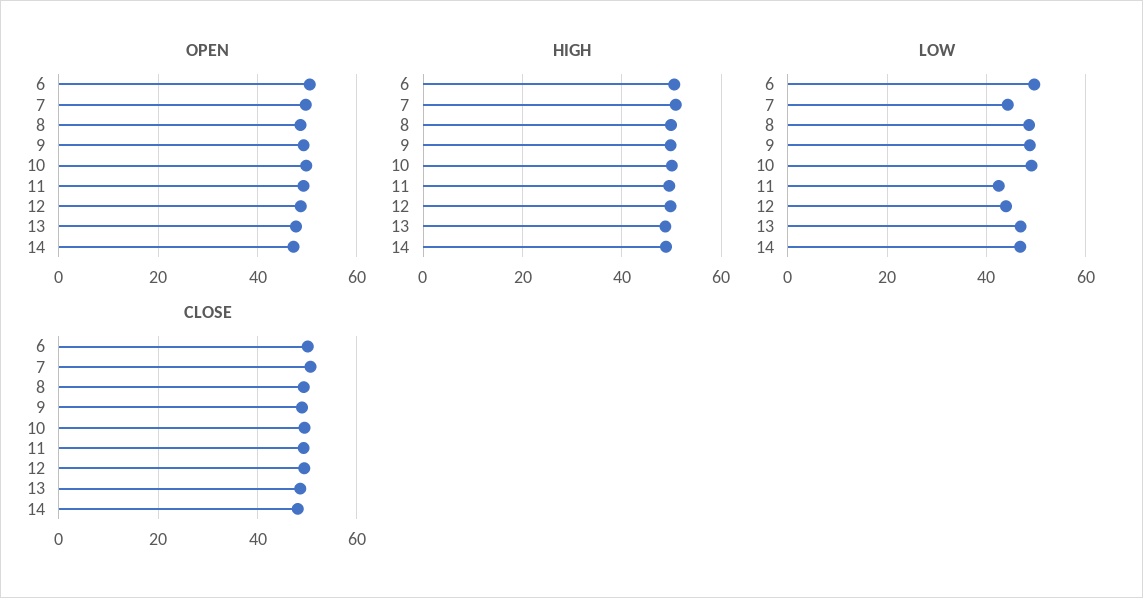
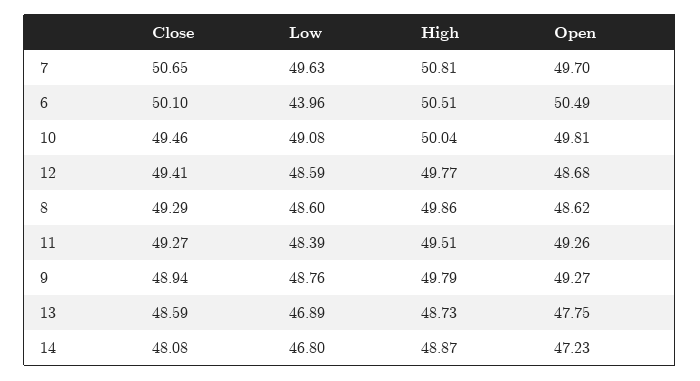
LOW, 6: 50 -> 43.96
LOW, 7: 44 -> 49.63
LOW, 11: 42 -> 48.39
LOW, 12: 44 -> 48.59

